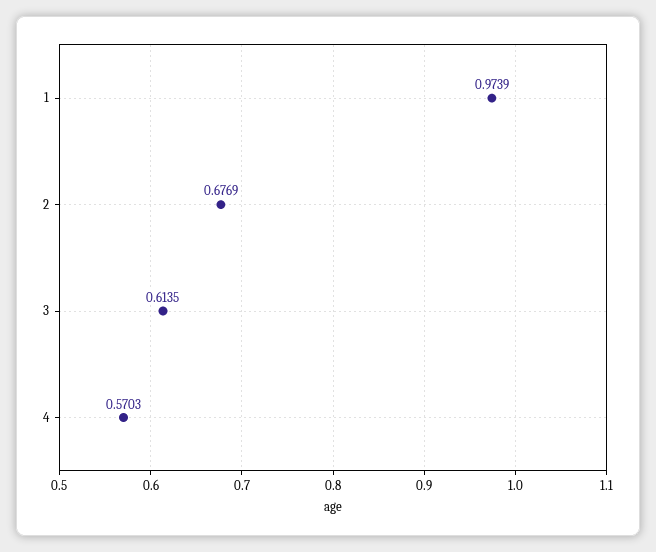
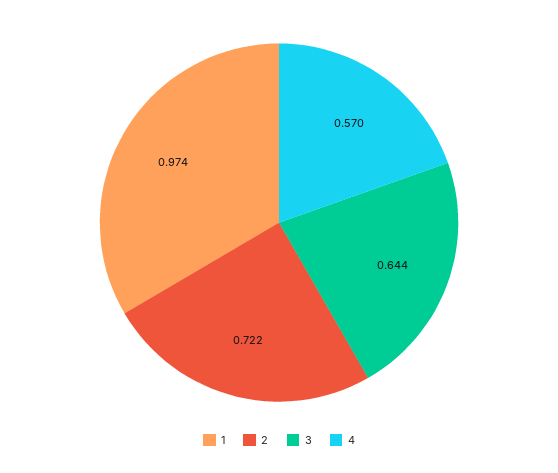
2: 0.6769 -> 0.722
3: 0.6135 -> 0.644

